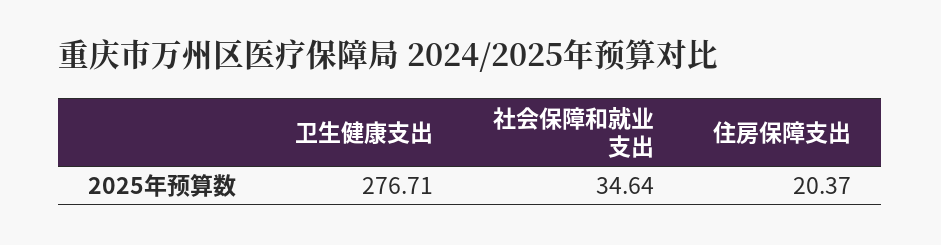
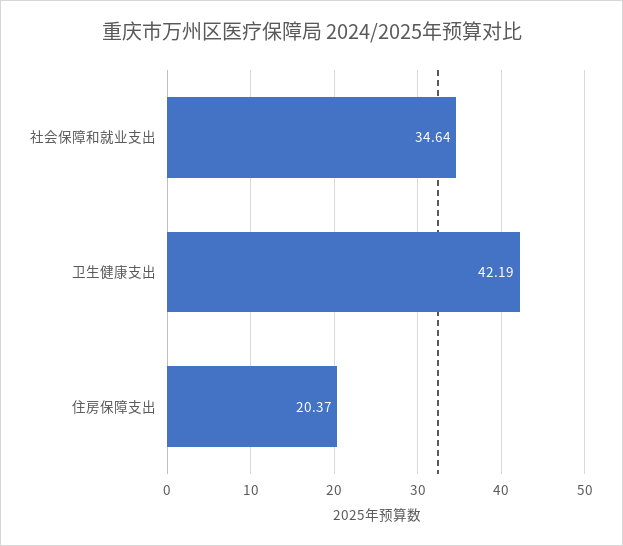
卫生健康支出: 276.71 -> 42.19

